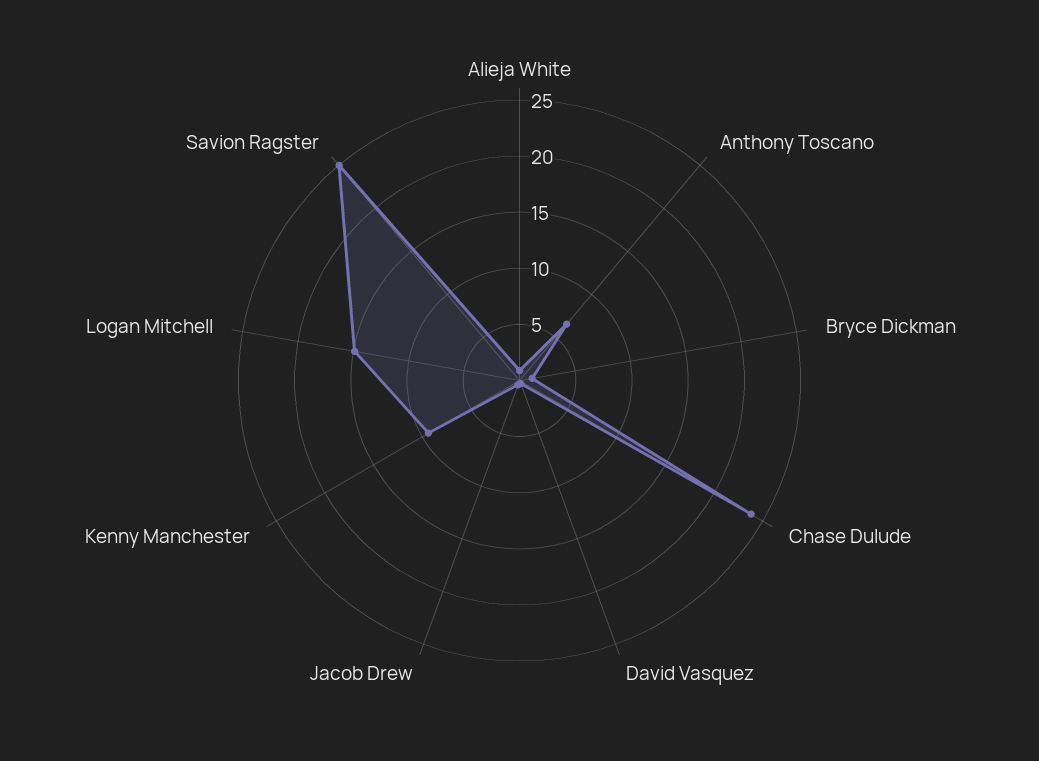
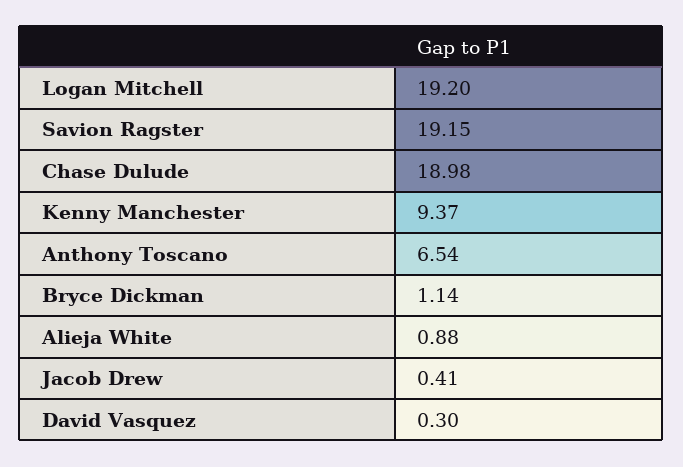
Chase Dulude: 24 -> 18.98
Logan Mitchell: 15 -> 19.2
Savion Ragster: 25 -> 19.15

